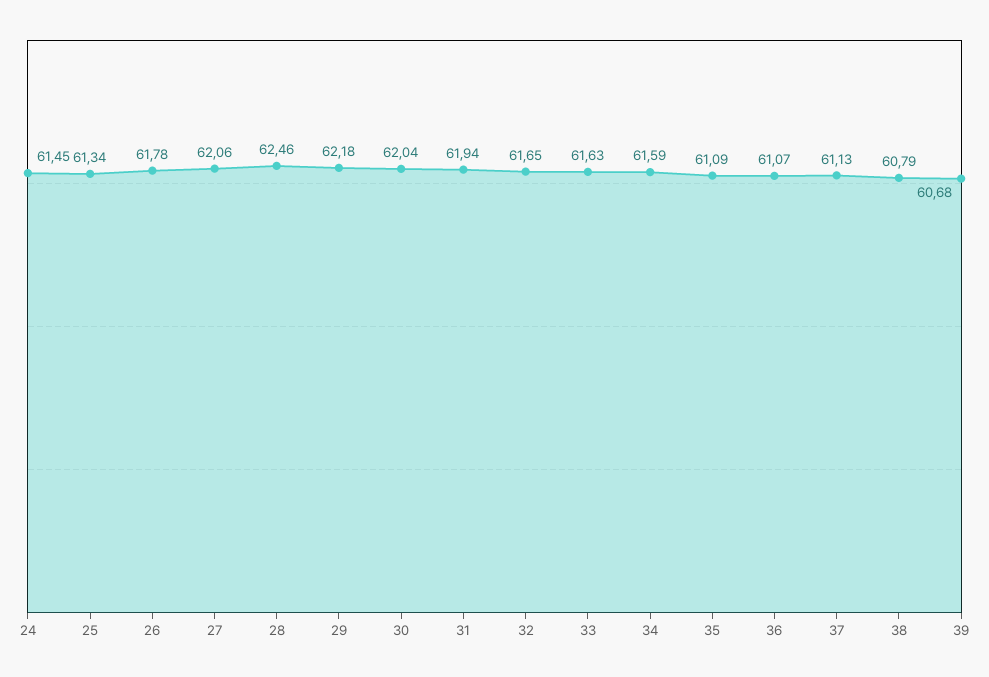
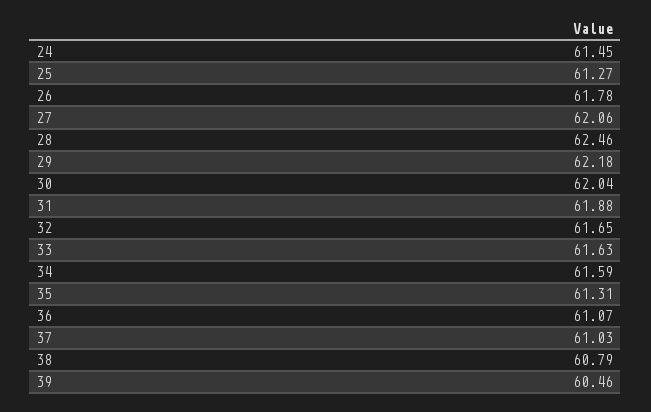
25: 61.34 -> 61.27
31: 61.94 -> 61.88
35: 61.09 -> 61.31
37: 61.13 -> 61.03
39: 60.68 -> 60.46

